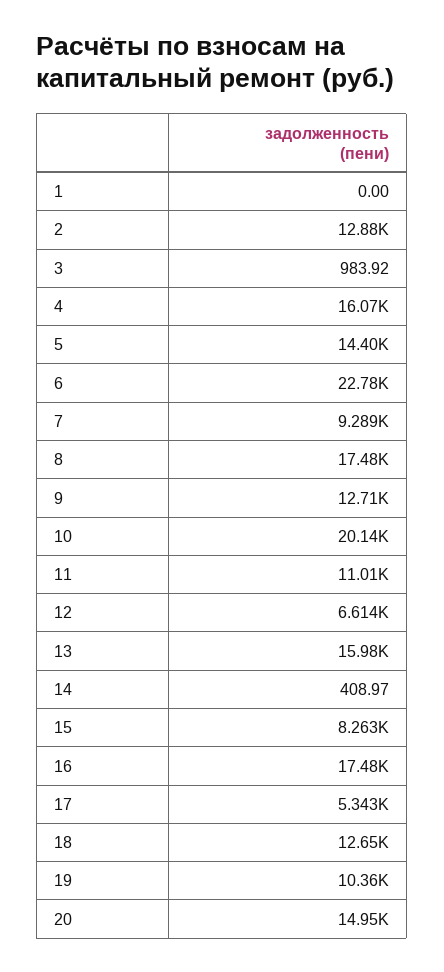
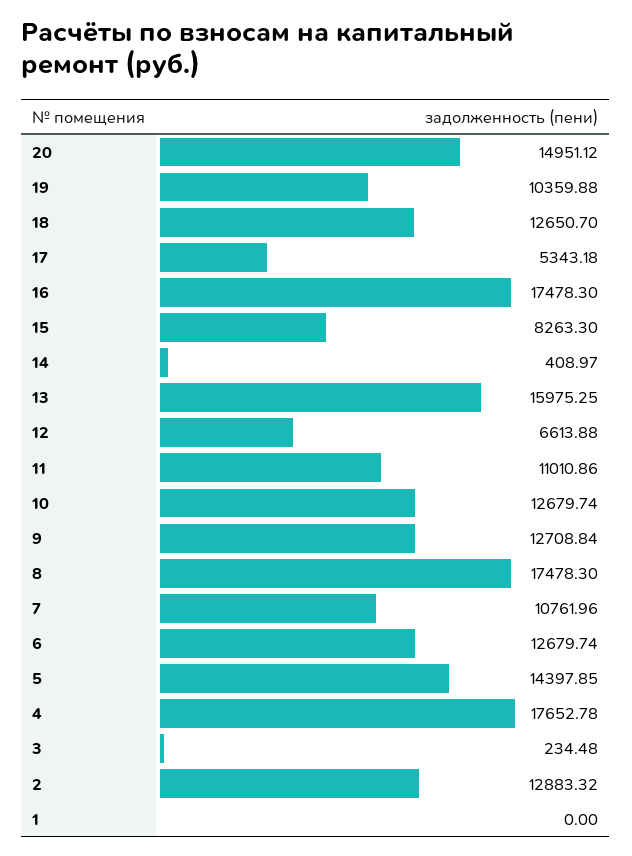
3: 983.92 -> 234.48
4: 16070 -> 17652.78
6: 22780 -> 12679.74
7: 9289 -> 10761.96
10: 20140 -> 12679.74

